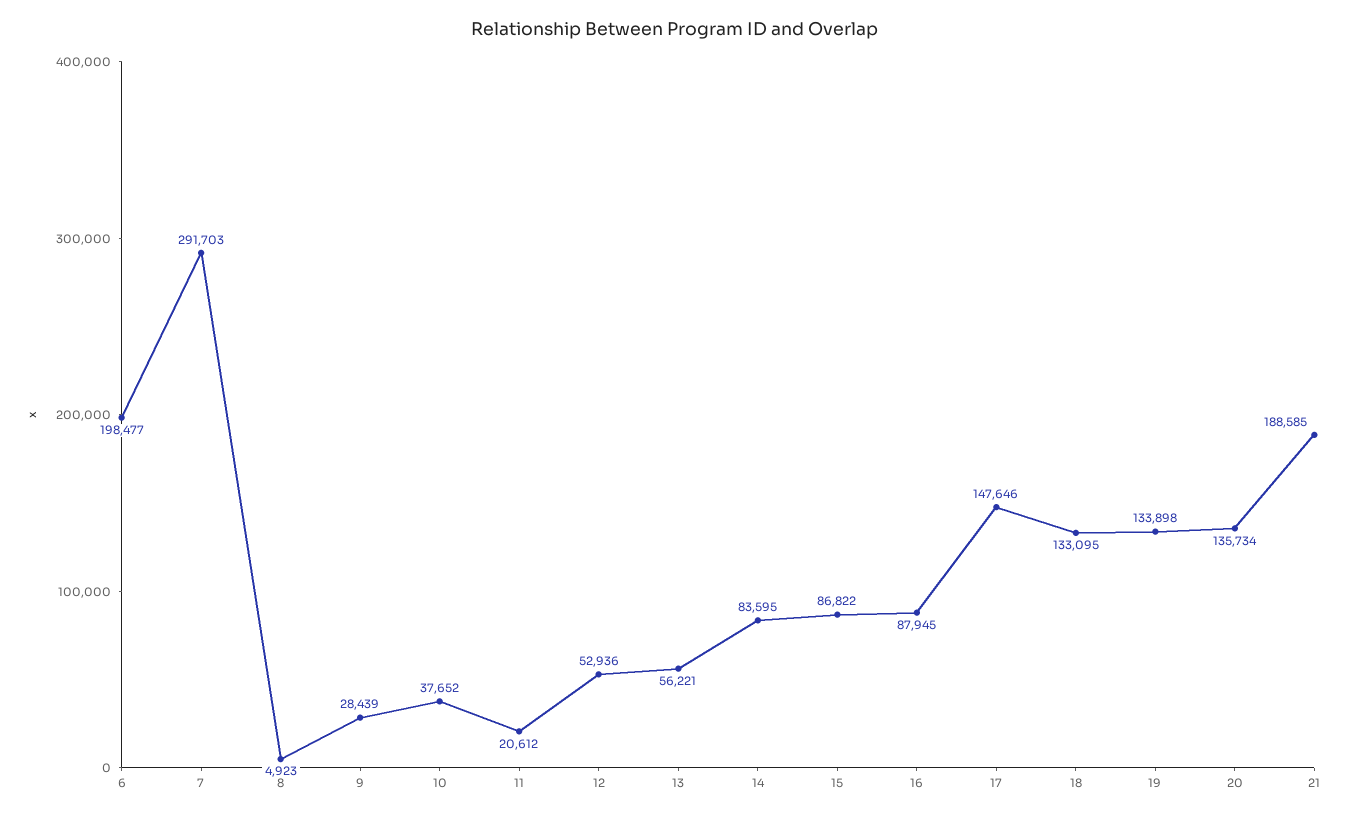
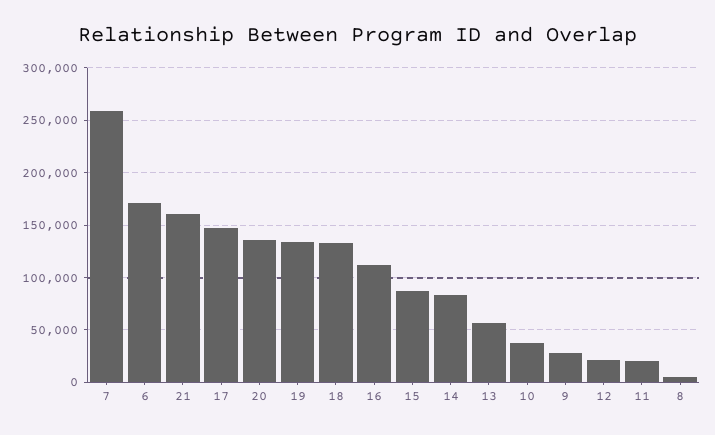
6: 198477 -> 170000
7: 291703 -> 260000
12: 52936 -> 20000
16: 87945 -> 110000
21: 188585 -> 160000

